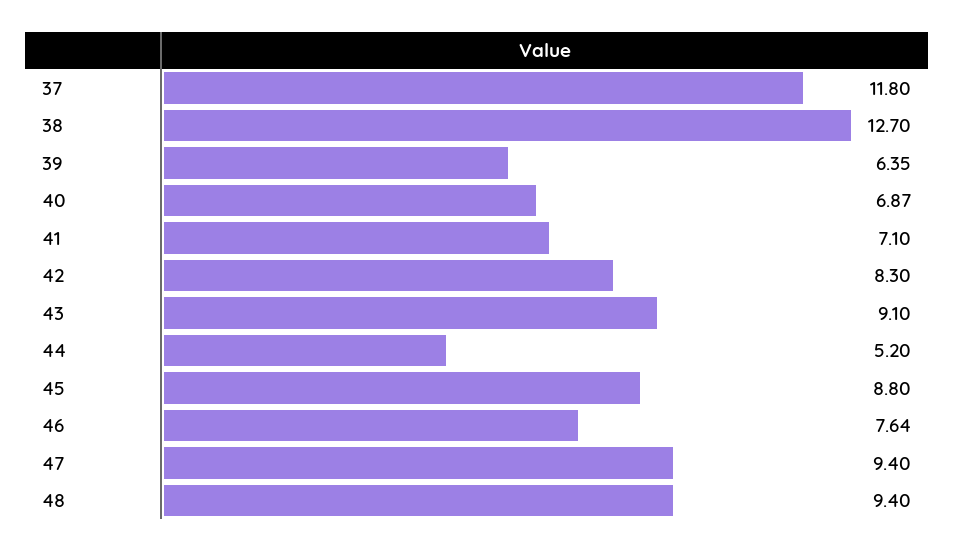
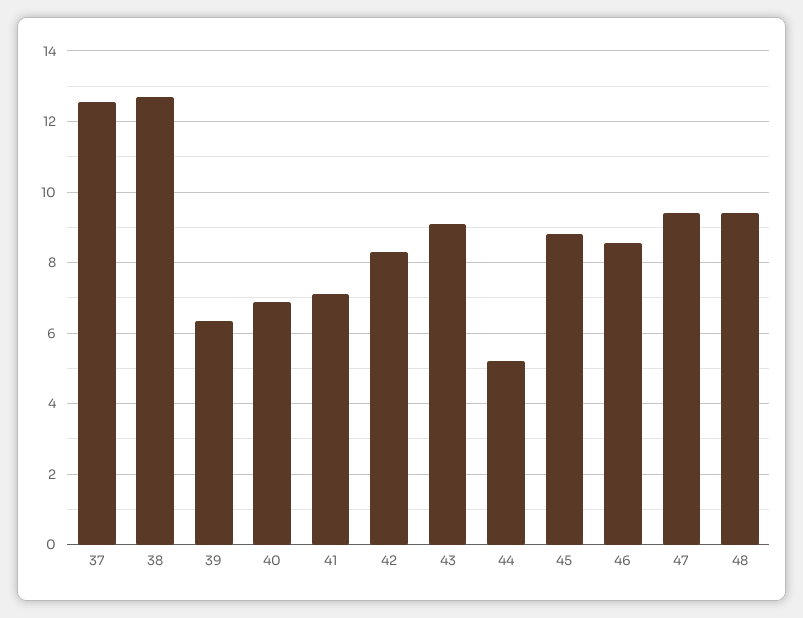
37: 11.8 -> 12.6
46: 7.64 -> 8.6

